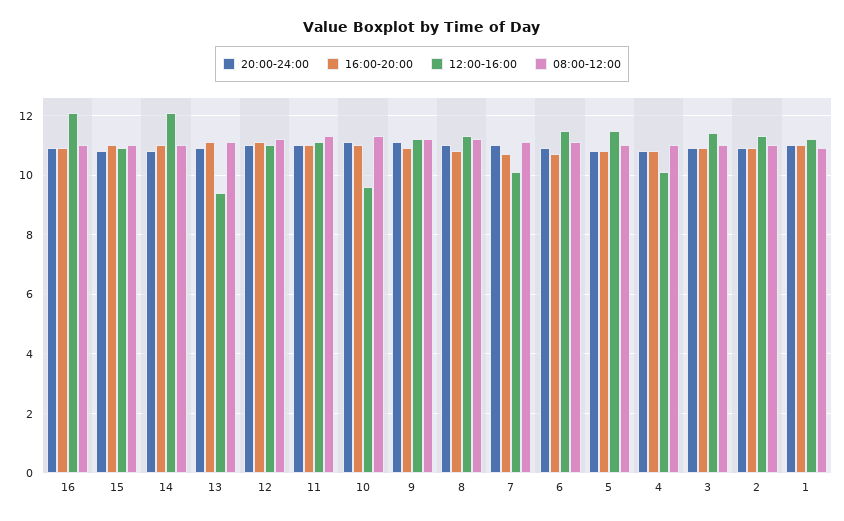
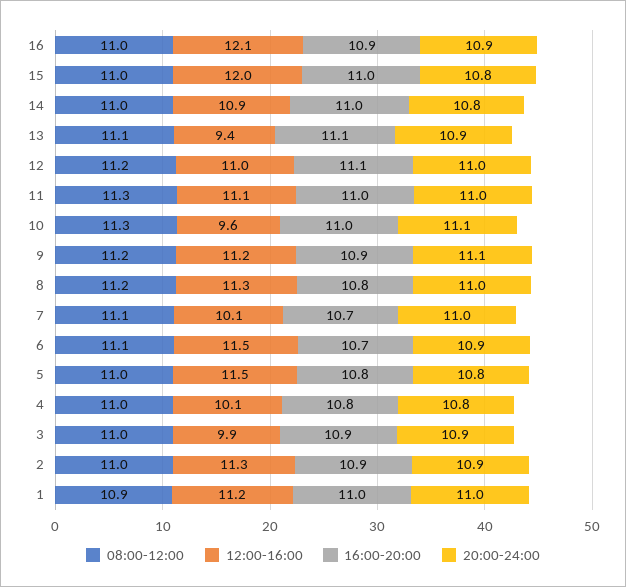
12:00-16:00, 15: 11 -> 12
12:00-16:00, 14: 12 -> 10.9
12:00-16:00, 3: 11.5 -> 9.9

